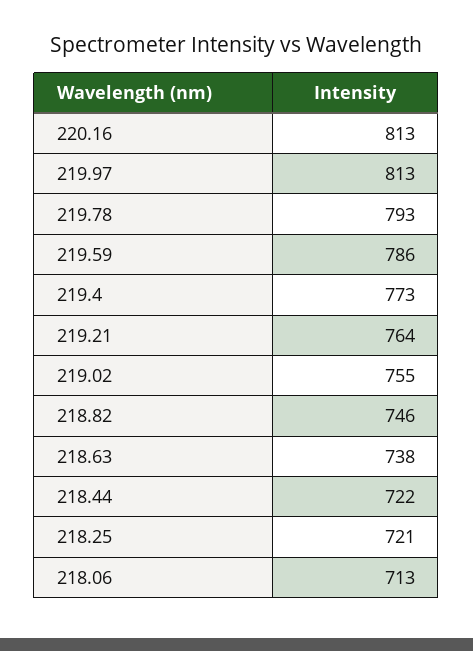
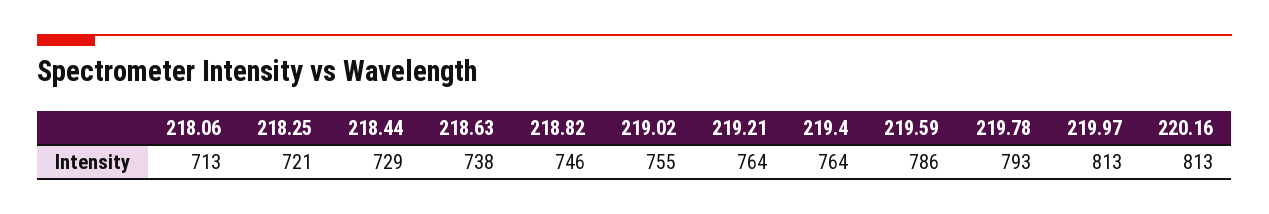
219.4: 773 -> 764
218.44: 722 -> 729

